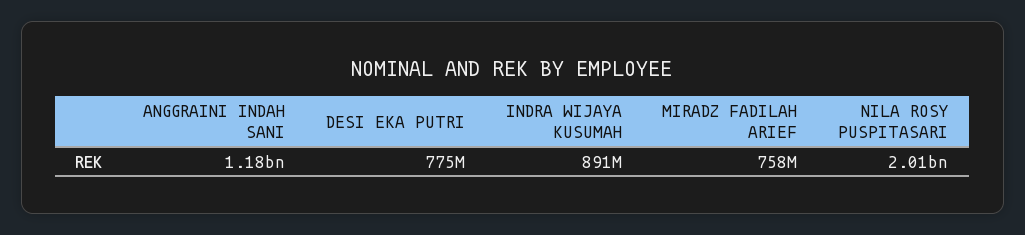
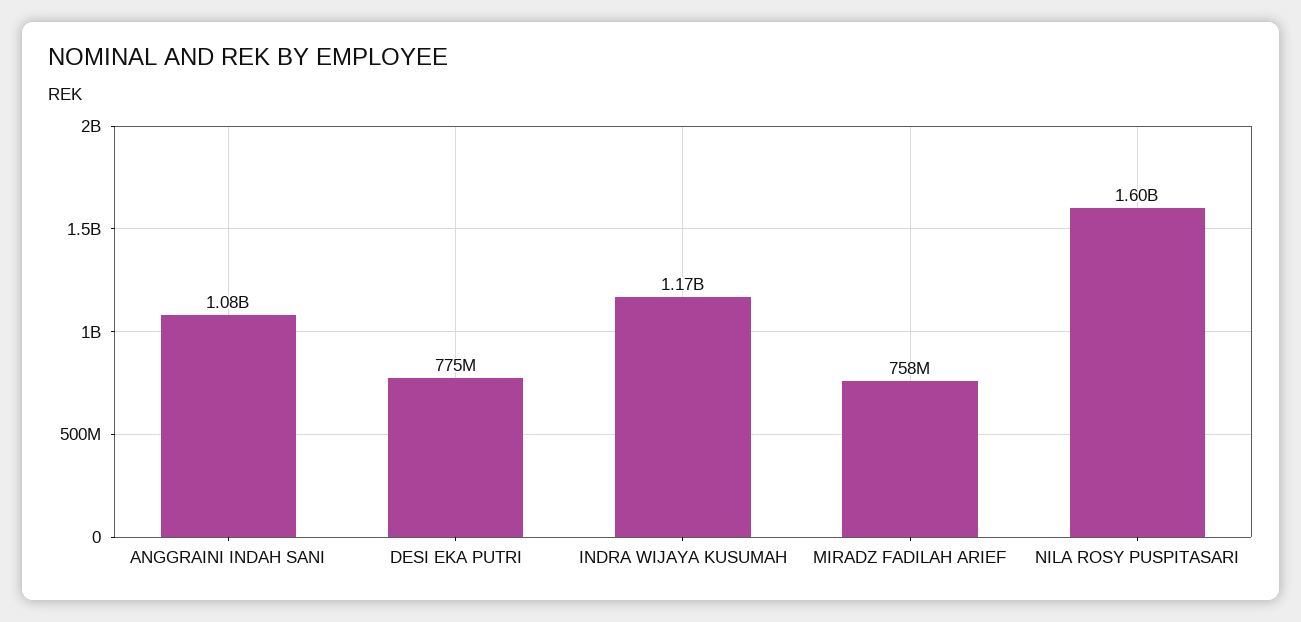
ANGGRAINI INDAH SANI: 1180000000 -> 1080000000
INDRA WIJAYA KUSUMAH: 891000000 -> 1170000000
NILA ROSY PUSPITASARI: 2010000000 -> 1600000000

